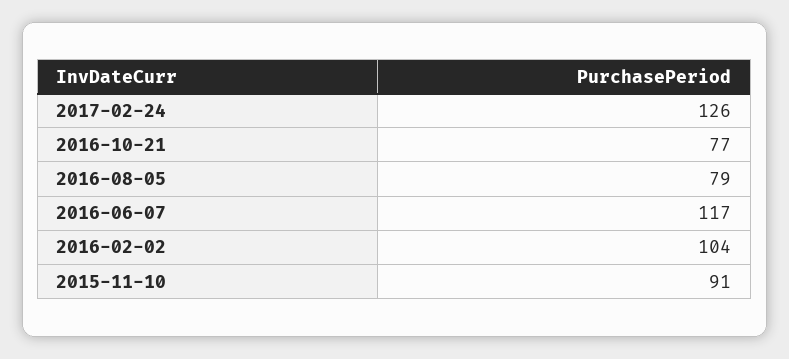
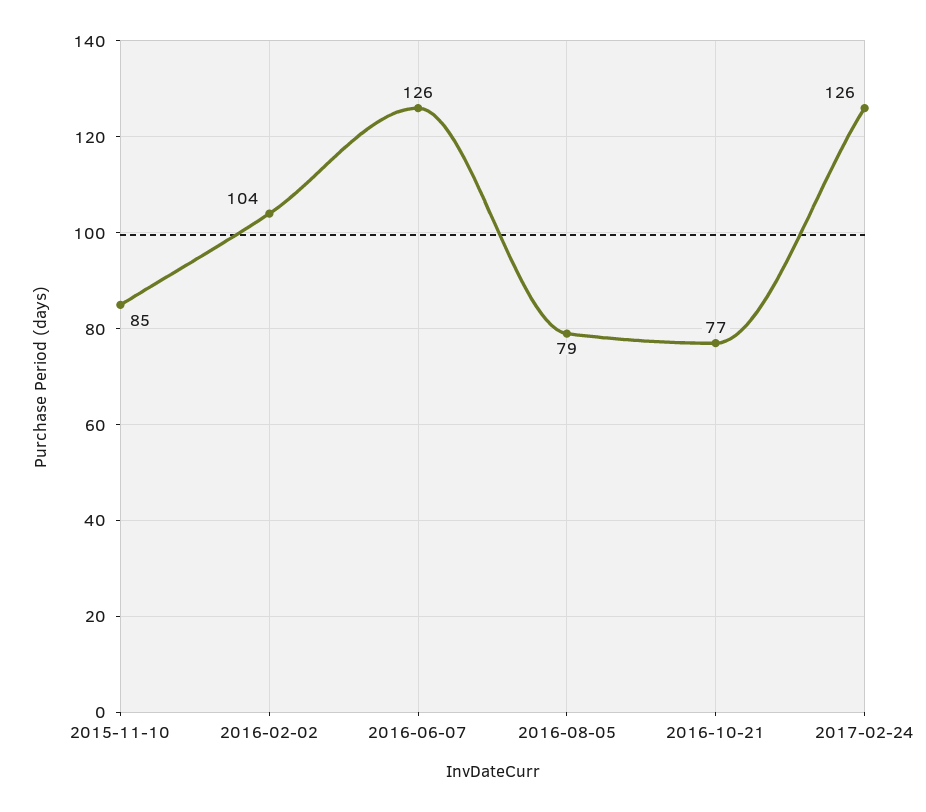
2016-06-07: 117 -> 126
2015-11-10: 91 -> 85

